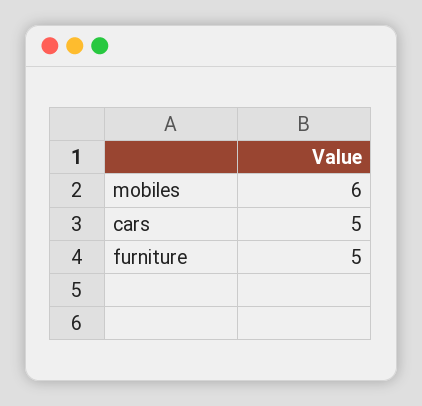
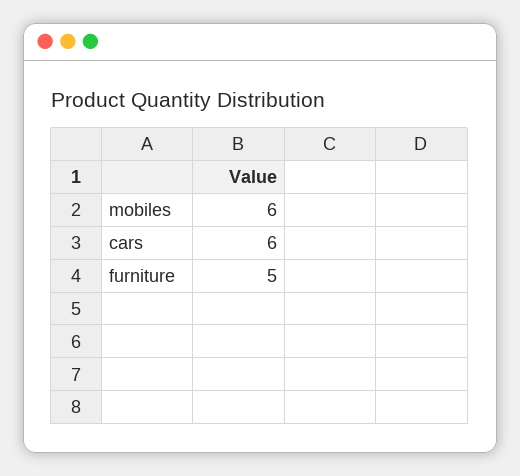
cars: 5 -> 6

